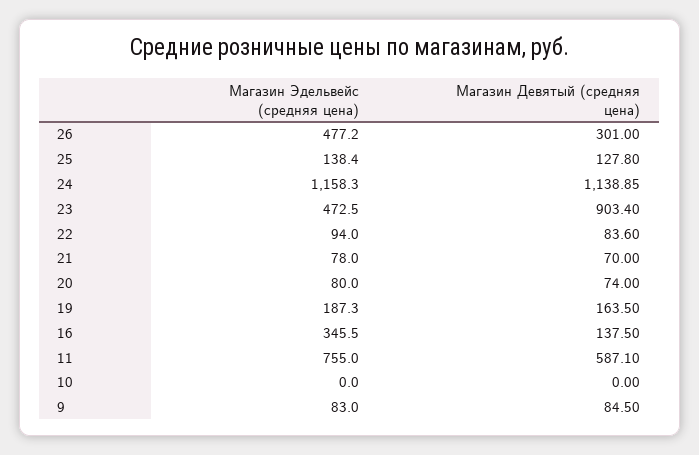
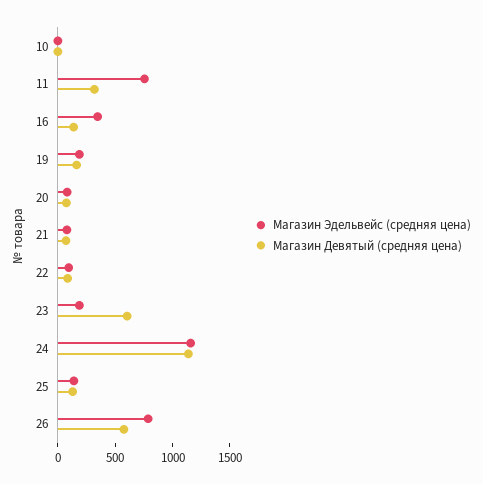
Магазин Эдельвейс (средняя цена), 26: 477.2 -> 800
Магазин Девятый (средняя цена), 26: 301 -> 600
Магазин Эдельвейс (средняя цена), 23: 472.5 -> 200
Магазин Девятый (средняя цена), 23: 903.4 -> 600
Магазин Девятый (средняя цена), 11: 587.1 -> 300
Магазин Эдельвейс (средняя цена), 9: 83 -> none
Магазин Девятый (средняя цена), 9: 84.5 -> none

